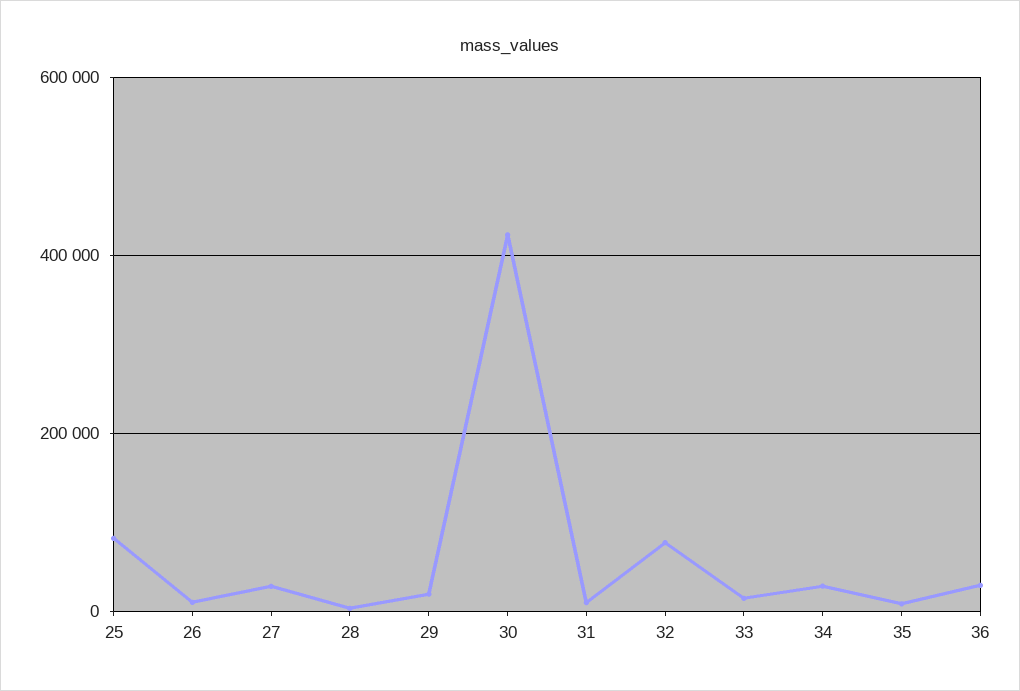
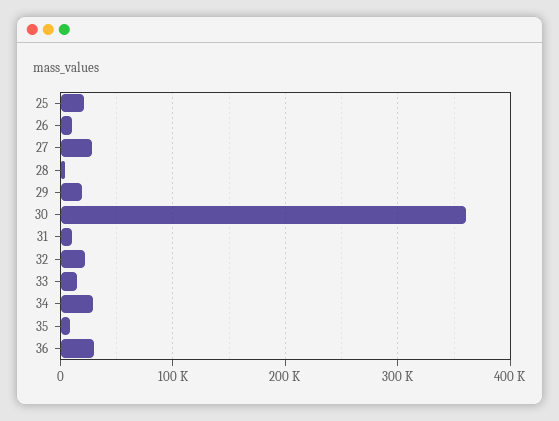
25: 80000 -> 20000
30: 420000 -> 360000
32: 80000 -> 20000

